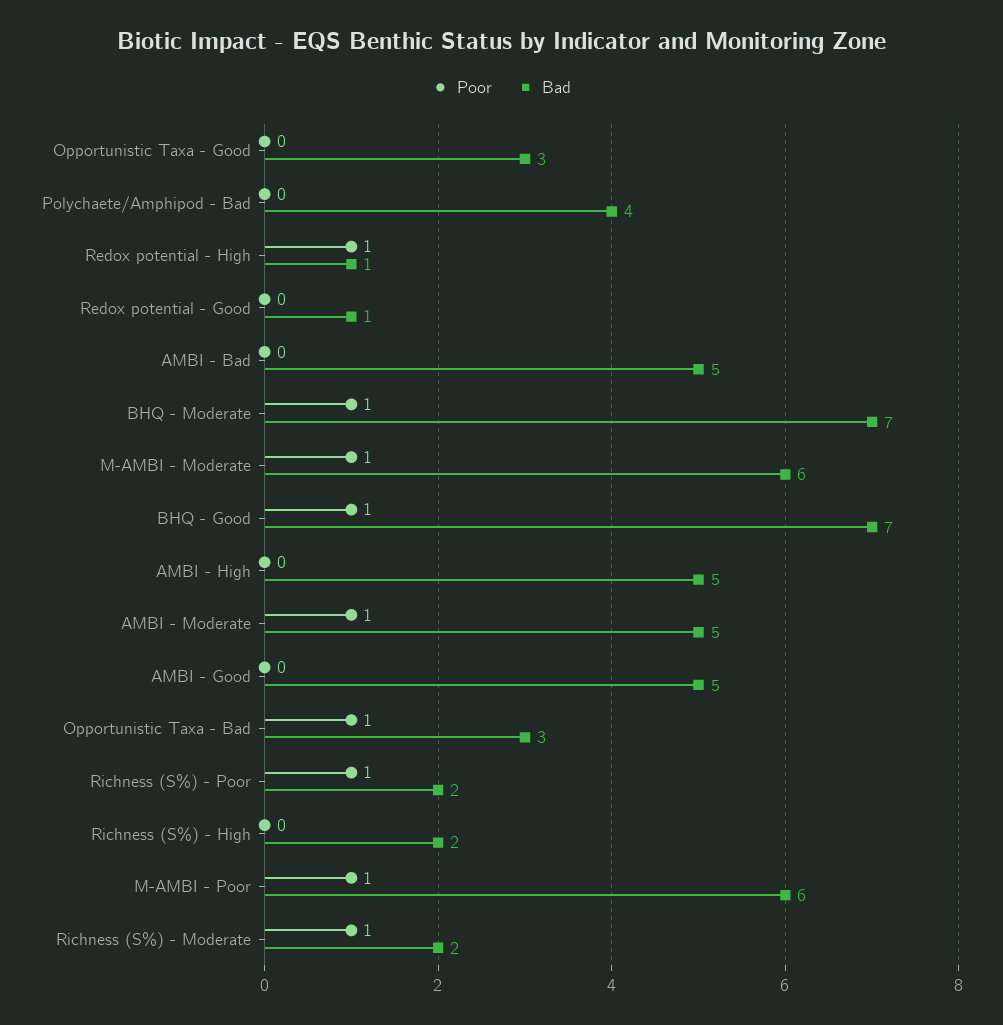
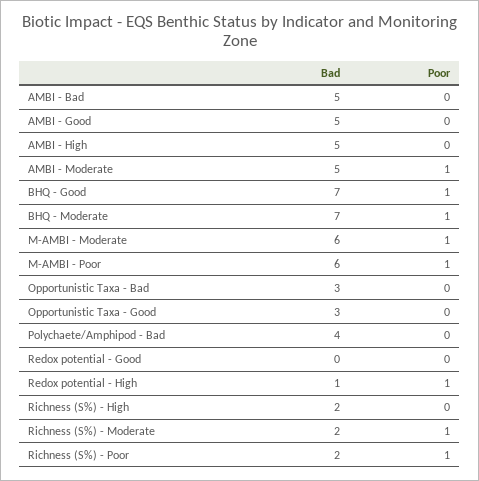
Bad, Redox potential - Good: 1 -> 0
Poor, Opportunistic Taxa - Bad: 1 -> 0

